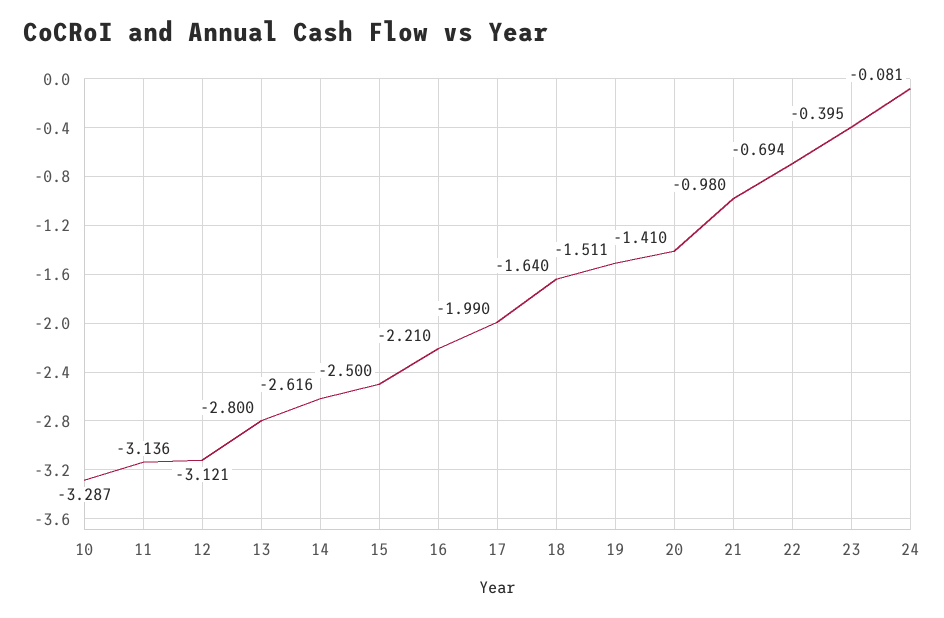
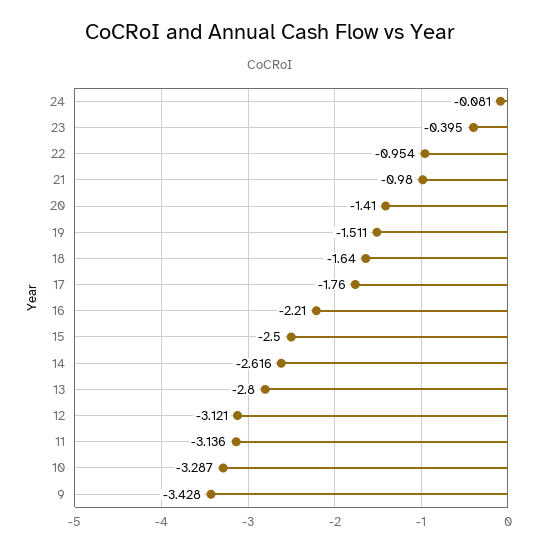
17: -1.99 -> -1.76
22: -0.694 -> -0.954
9: none -> -3.428

